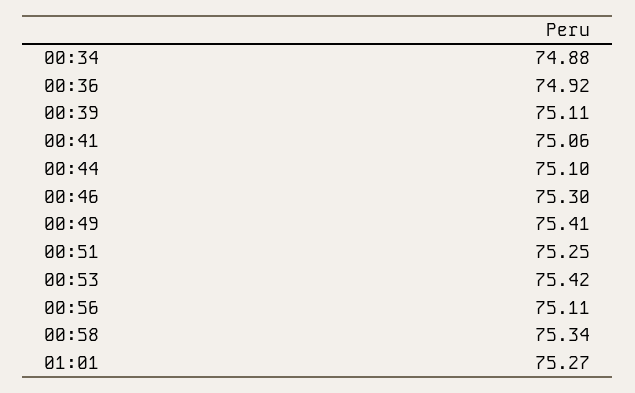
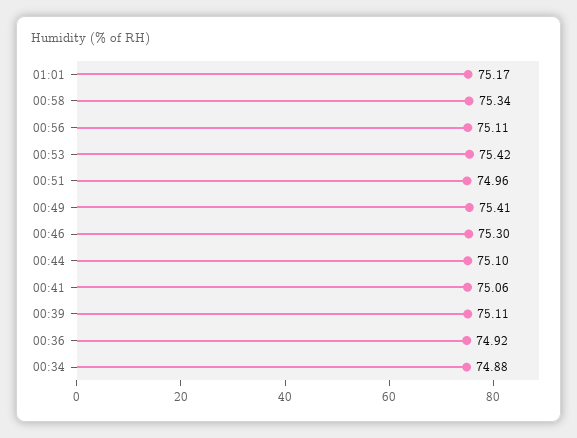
00:51: 75.25 -> 74.96
01:01: 75.27 -> 75.17

